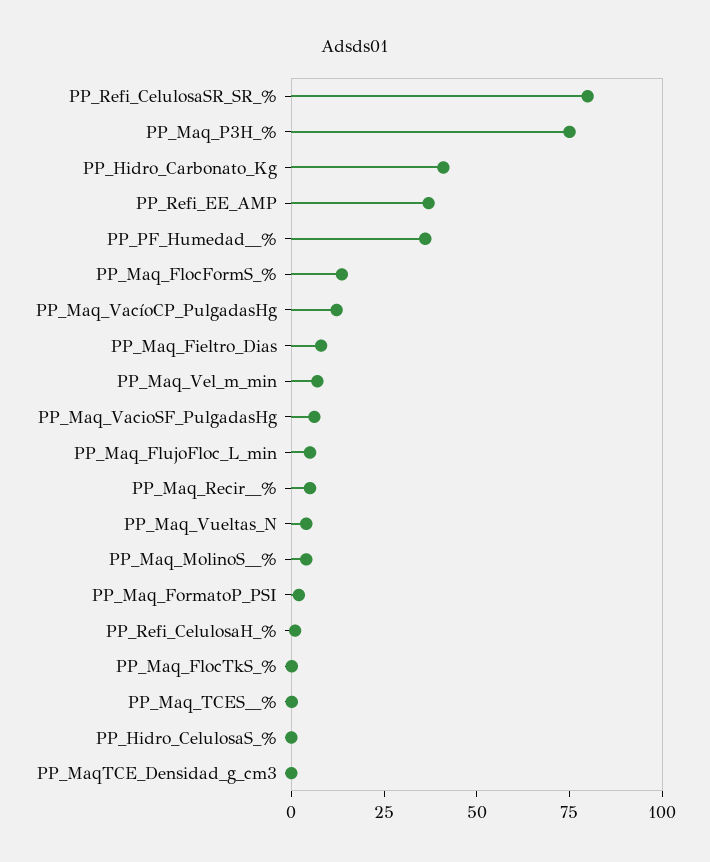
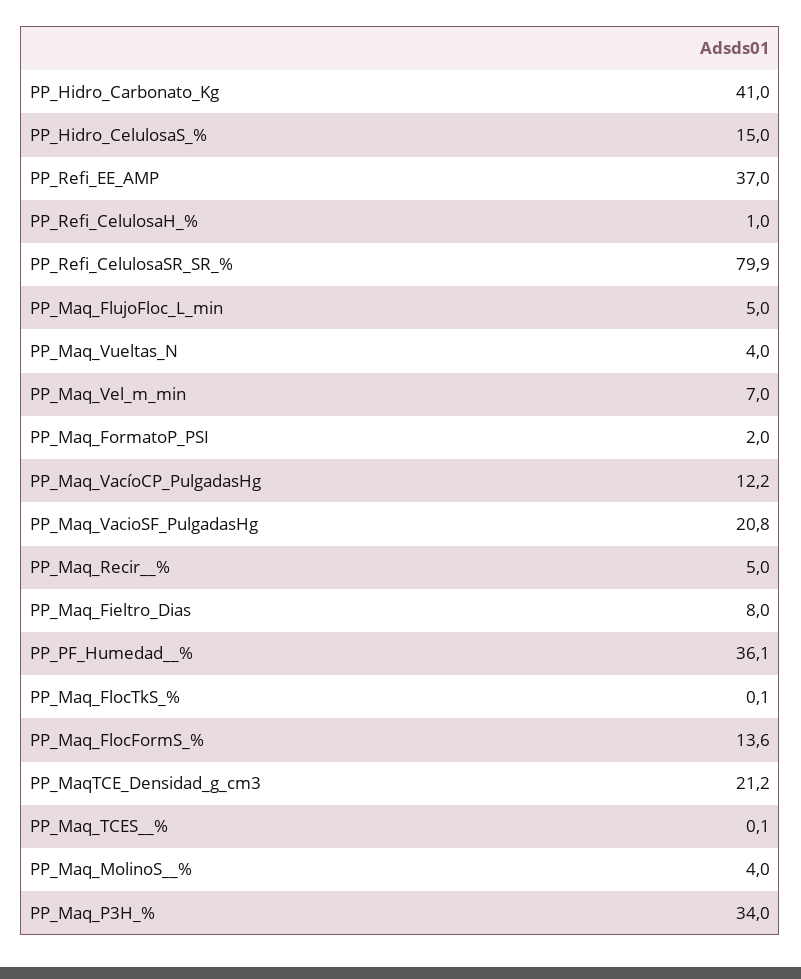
PP_Maq_P3H_%: 75 -> 34
PP_Maq_VacioSF_PulgadasHg: 5 -> 20.8
PP_Hidro_CelulosaS_%: 0 -> 15
PP_MaqTCE_Densidad_g_cm3: 0 -> 21.2

